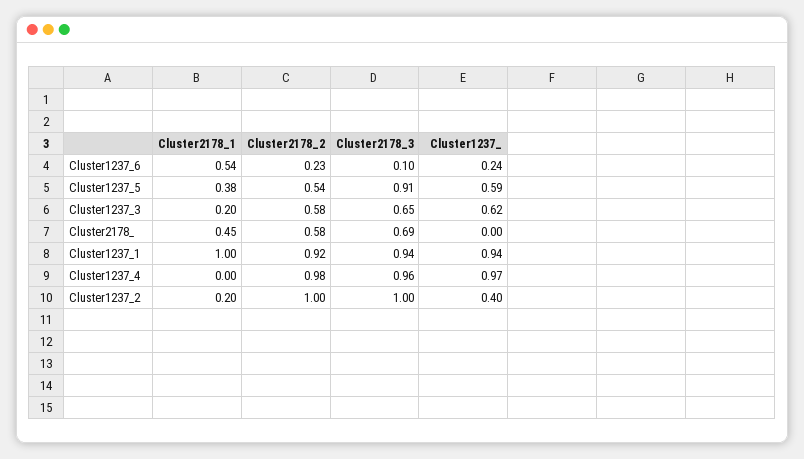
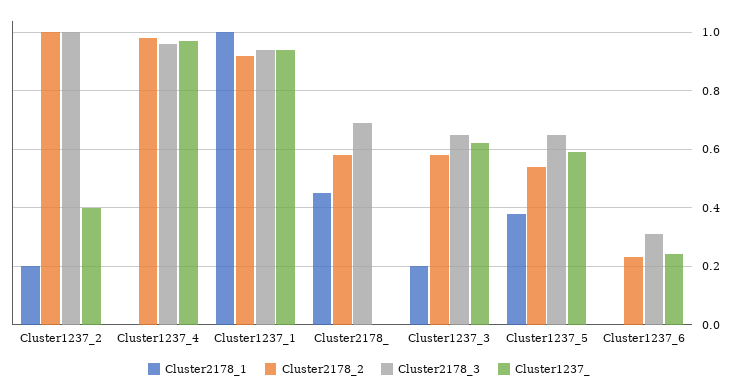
Cluster2178_1, Cluster1237_6: 0.54 -> 0
Cluster2178_3, Cluster1237_6: 0.1 -> 0.3
Cluster2178_3, Cluster1237_5: 0.91 -> 0.65

